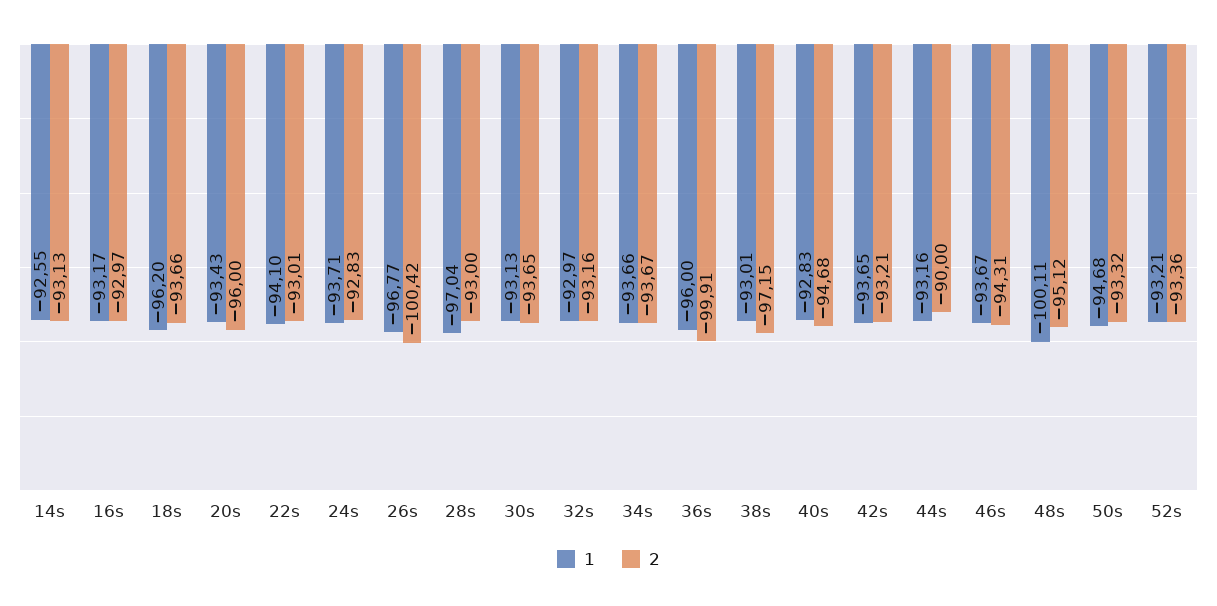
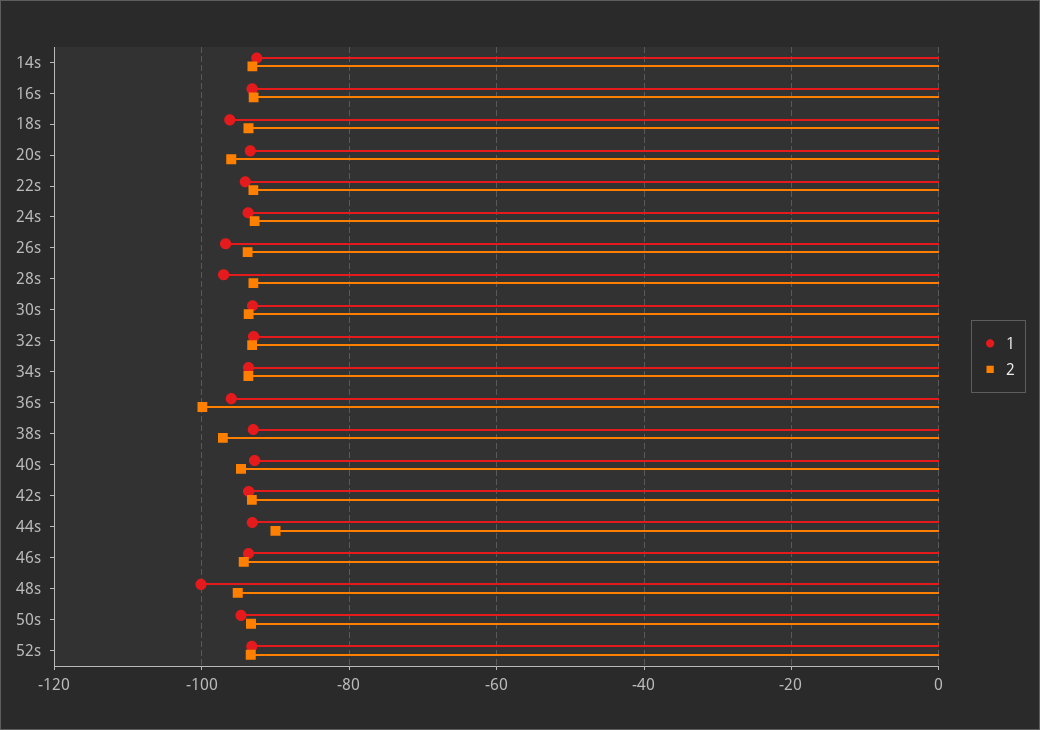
2, 26s: -100.42 -> -94

